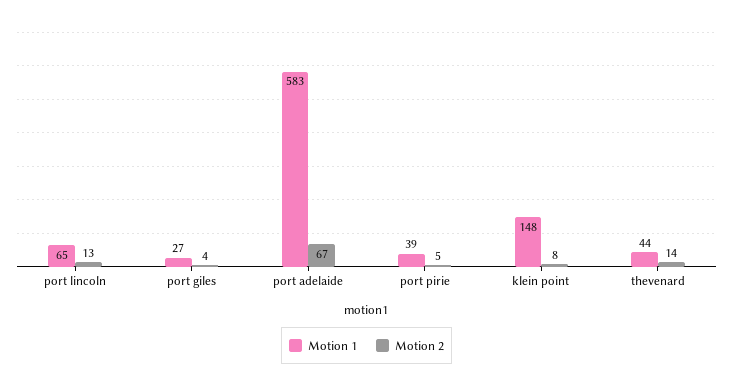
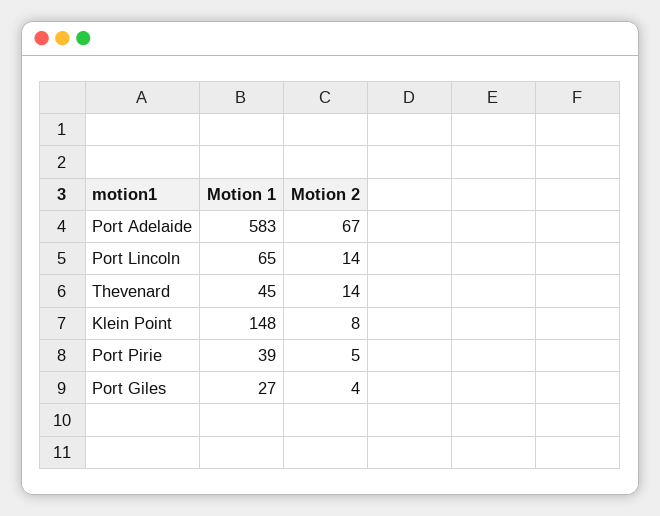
Motion 2, port lincoln: 13 -> 14
Motion 1, thevenard: 44 -> 45

